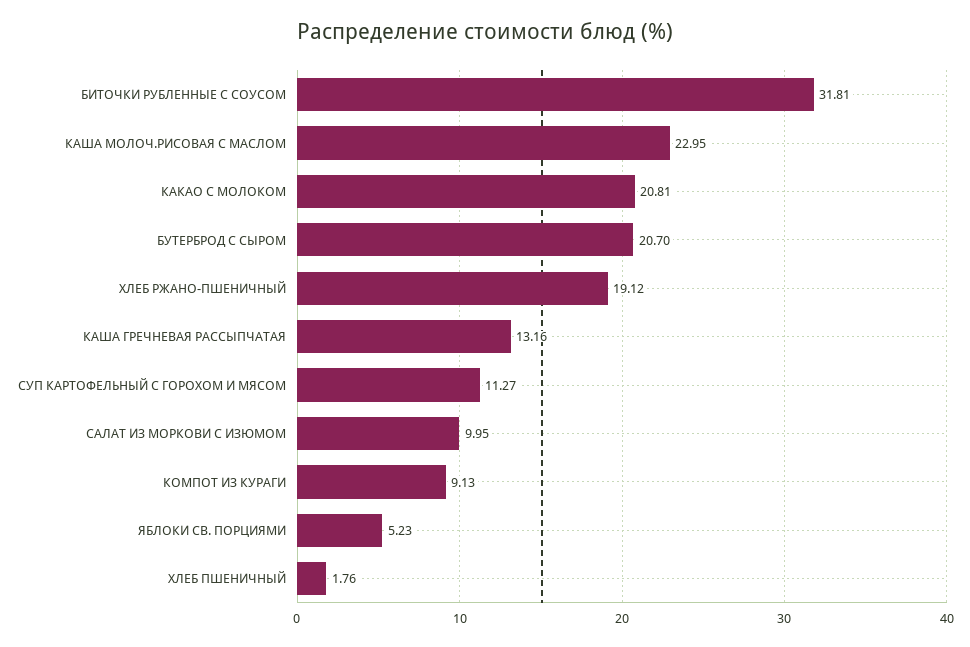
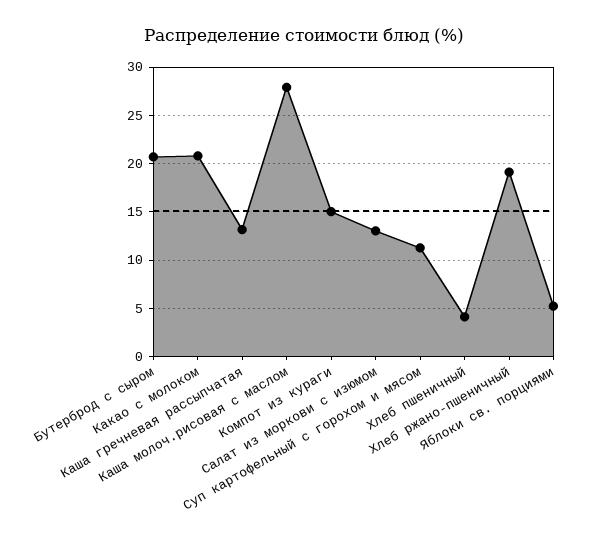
БИТОЧКИ РУБЛЕННЫЕ С СОУСОМ: 31.81 -> none
КАША МОЛОЧ.РИСОВАЯ С МАСЛОМ: 22.95 -> 28
САЛАТ ИЗ МОРКОВИ С ИЗЮМОМ: 9.95 -> 13
КОМПОТ ИЗ КУРАГИ: 9.13 -> 15
ХЛЕБ ПШЕНИЧНЫЙ: 1.76 -> 4

